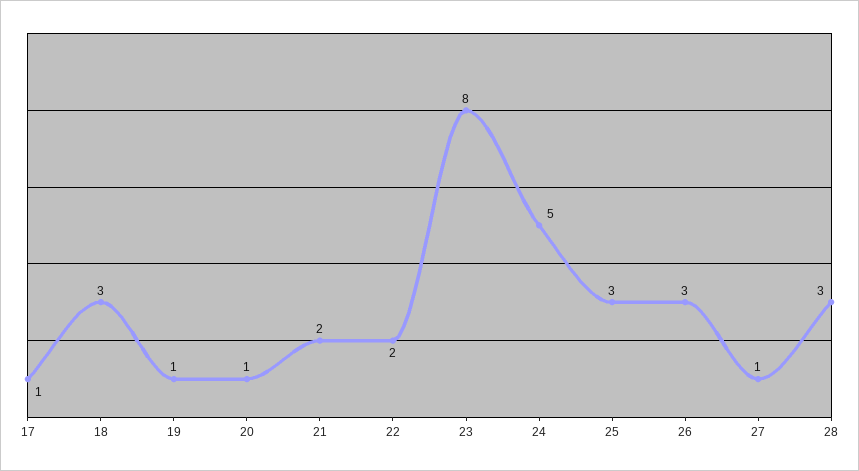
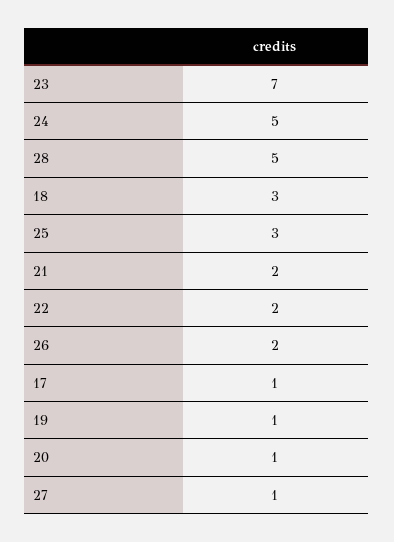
23: 8 -> 7
26: 3 -> 2
28: 3 -> 5

